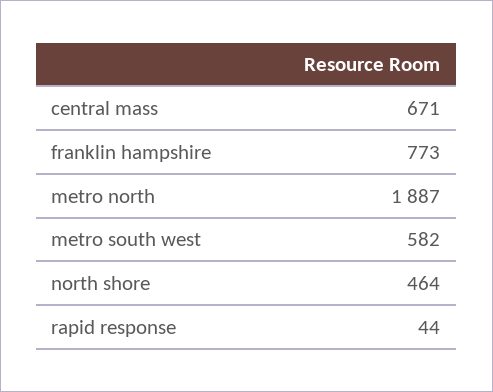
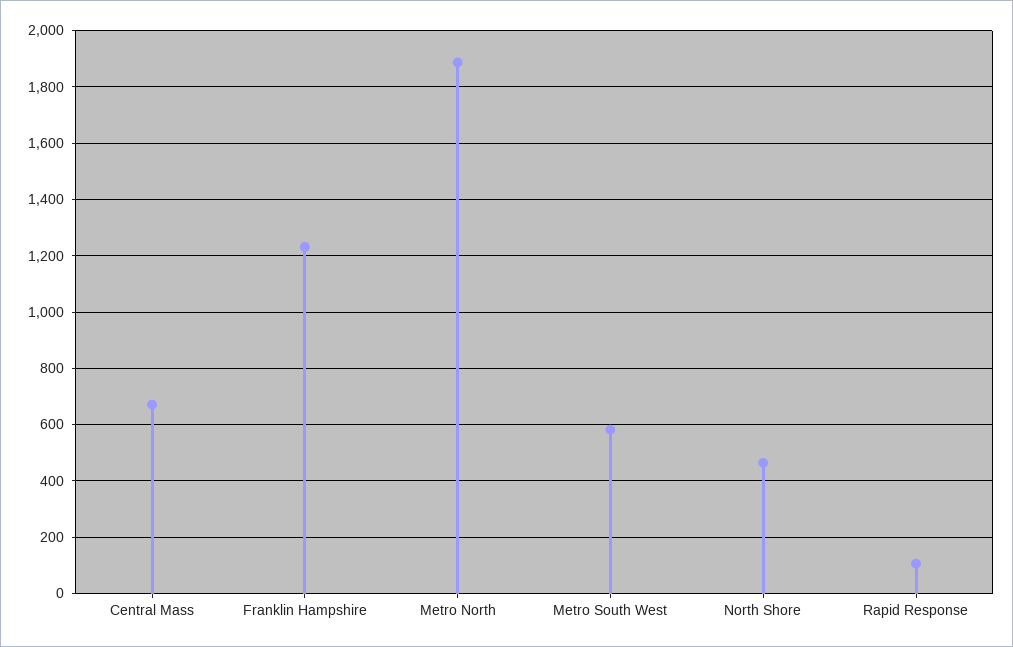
franklin hampshire: 773 -> 1225
rapid response: 44 -> 100

